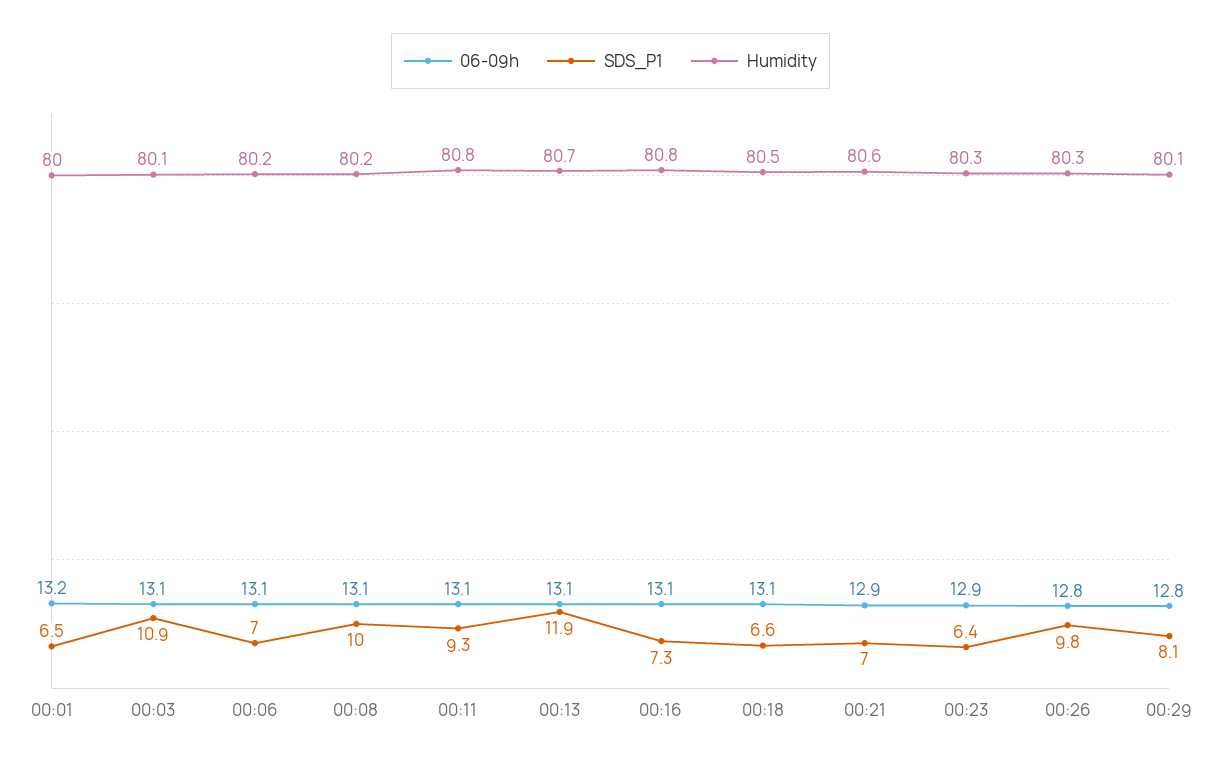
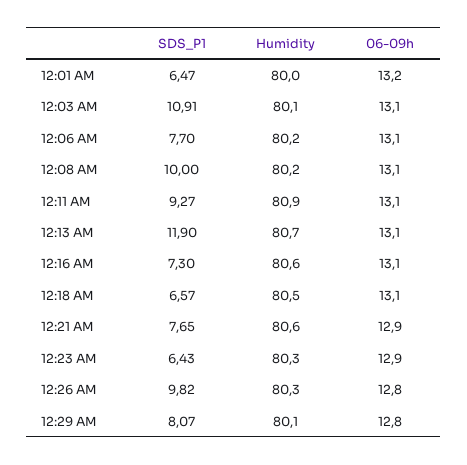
SDS_P1, 00:06: 7 -> 7.7
Humidity, 00:11: 80.8 -> 80.9
Humidity, 00:16: 80.8 -> 80.6
SDS_P1, 00:21: 7 -> 7.65

